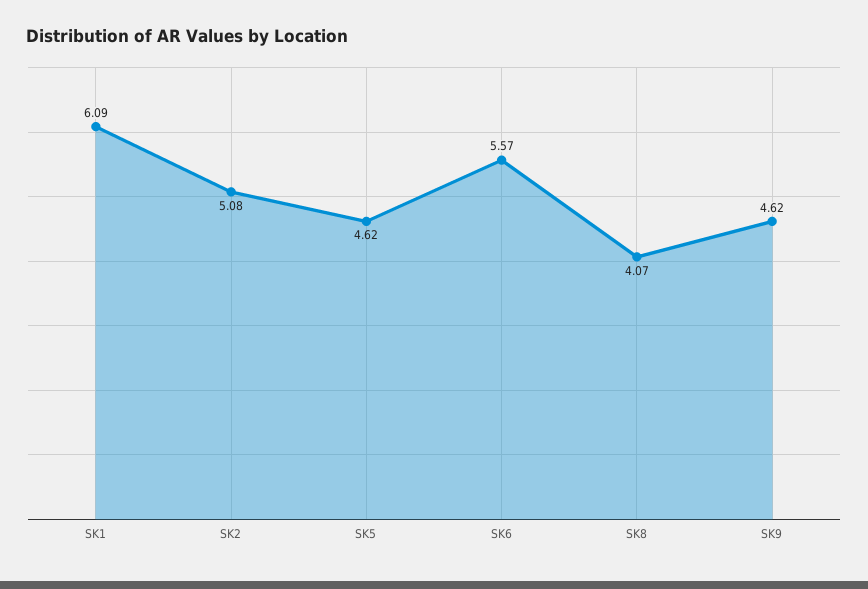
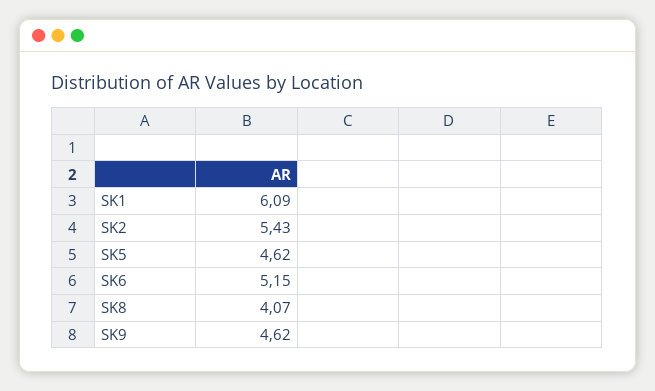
SK2: 5.08 -> 5.43
SK6: 5.57 -> 5.15

